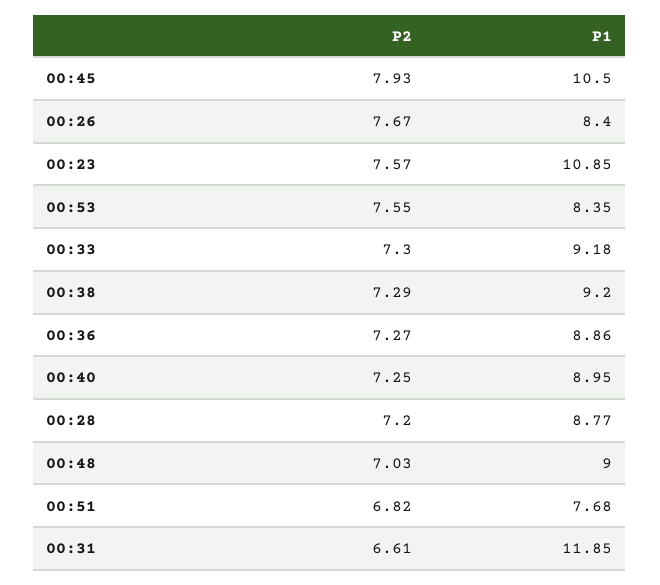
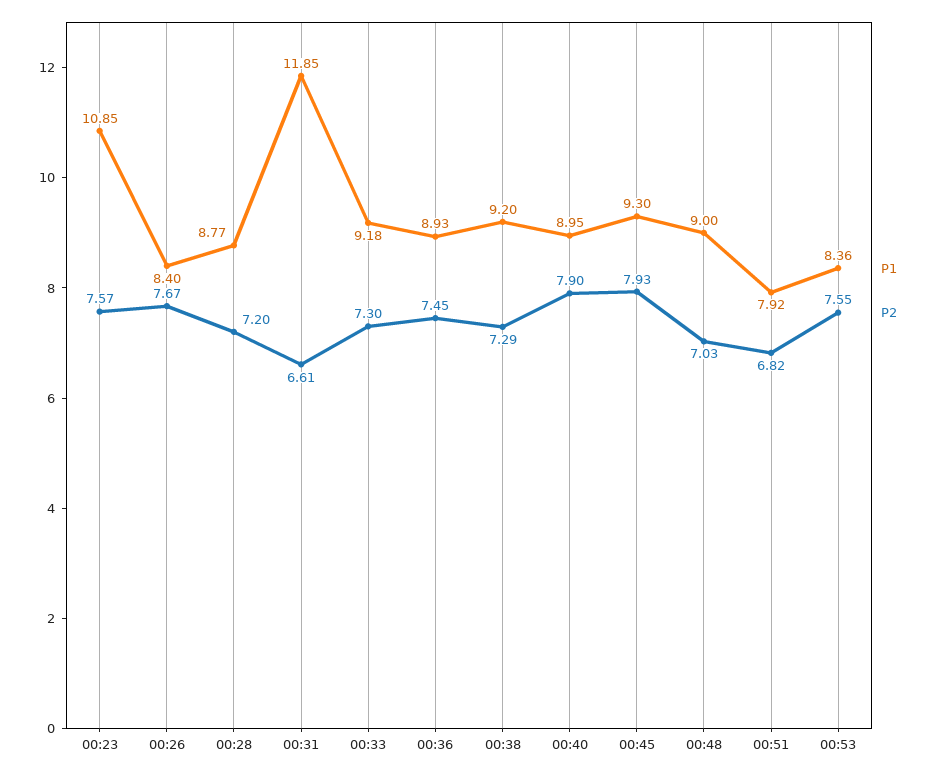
P1, 00:45: 10.5 -> 9.3
P1, 00:53: 8.35 -> 8.36
P2, 00:36: 7.27 -> 7.45
P1, 00:36: 8.86 -> 8.93
P2, 00:40: 7.25 -> 7.9
P1, 00:51: 7.68 -> 7.92

